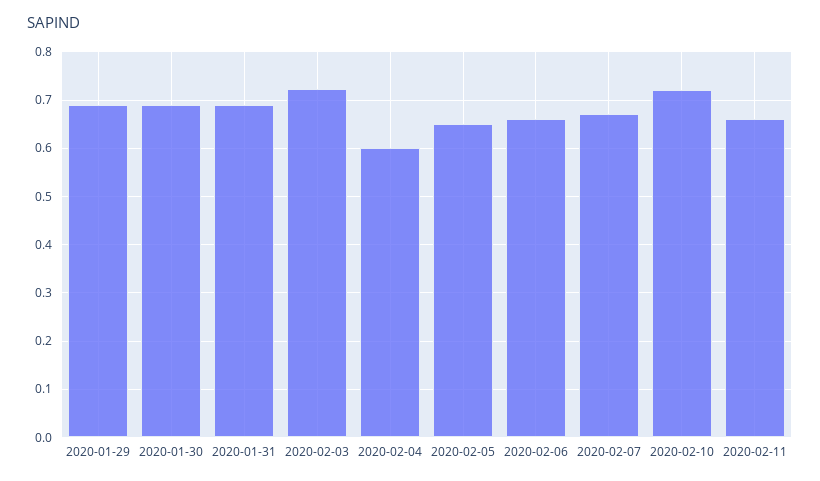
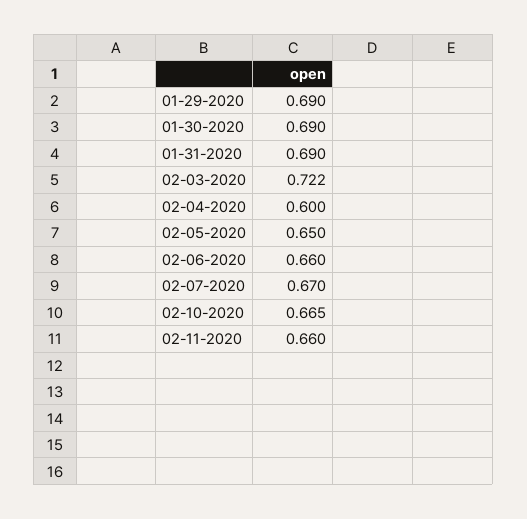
2020-02-10: 0.72 -> 0.665

